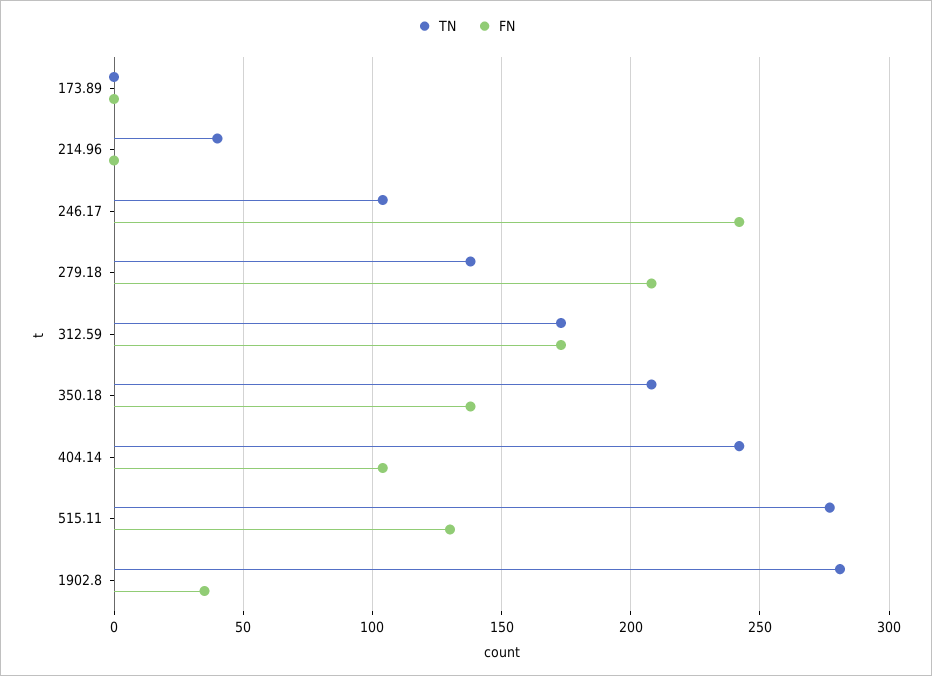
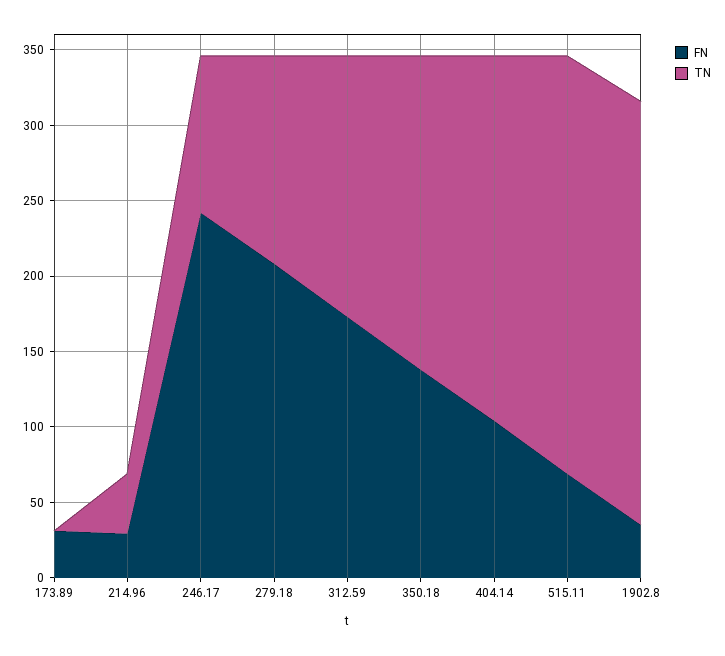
FN, 173.89: 0 -> 30
FN, 214.96: 0 -> 30
FN, 515.11: 130 -> 70

